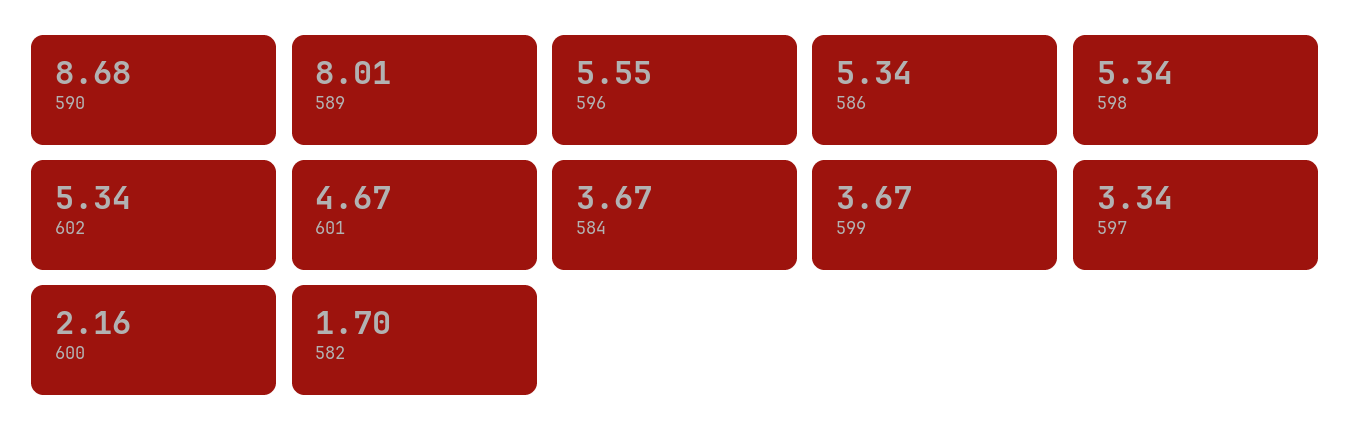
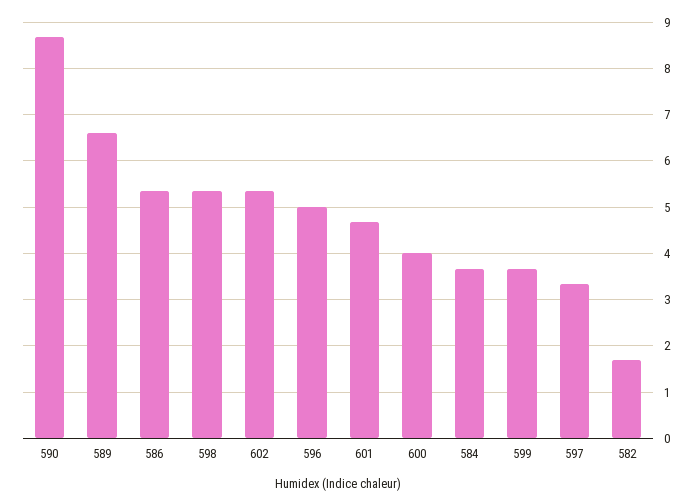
589: 8.01 -> 6.6
596: 5.55 -> 5
600: 2.16 -> 4

